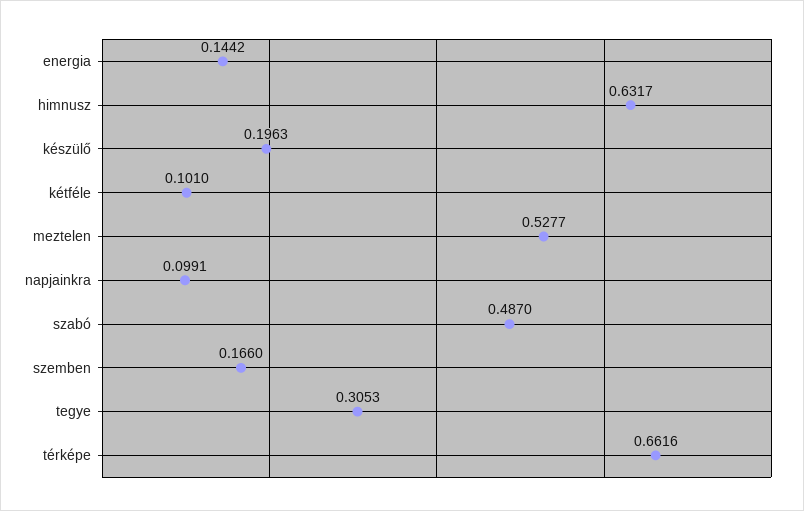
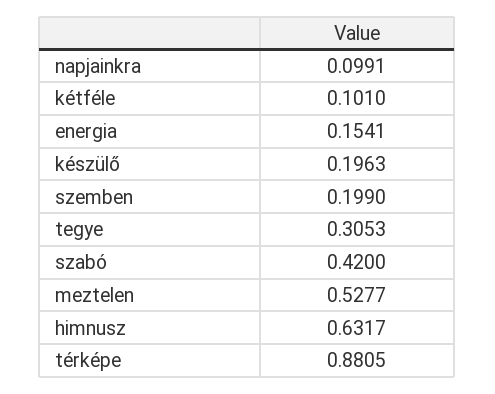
energia: 0.1442 -> 0.1541
szabó: 0.487 -> 0.42
szemben: 0.166 -> 0.199
térképe: 0.6616 -> 0.8805

